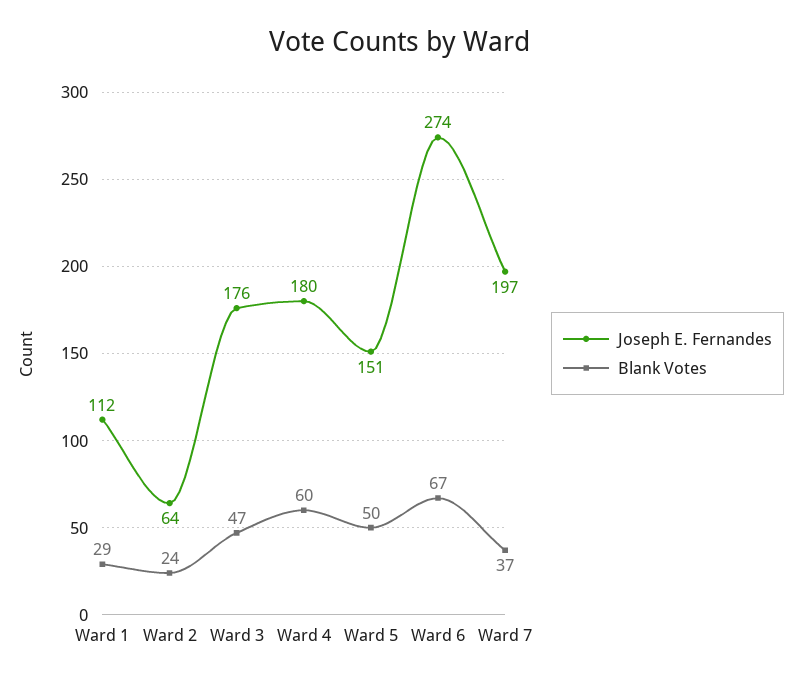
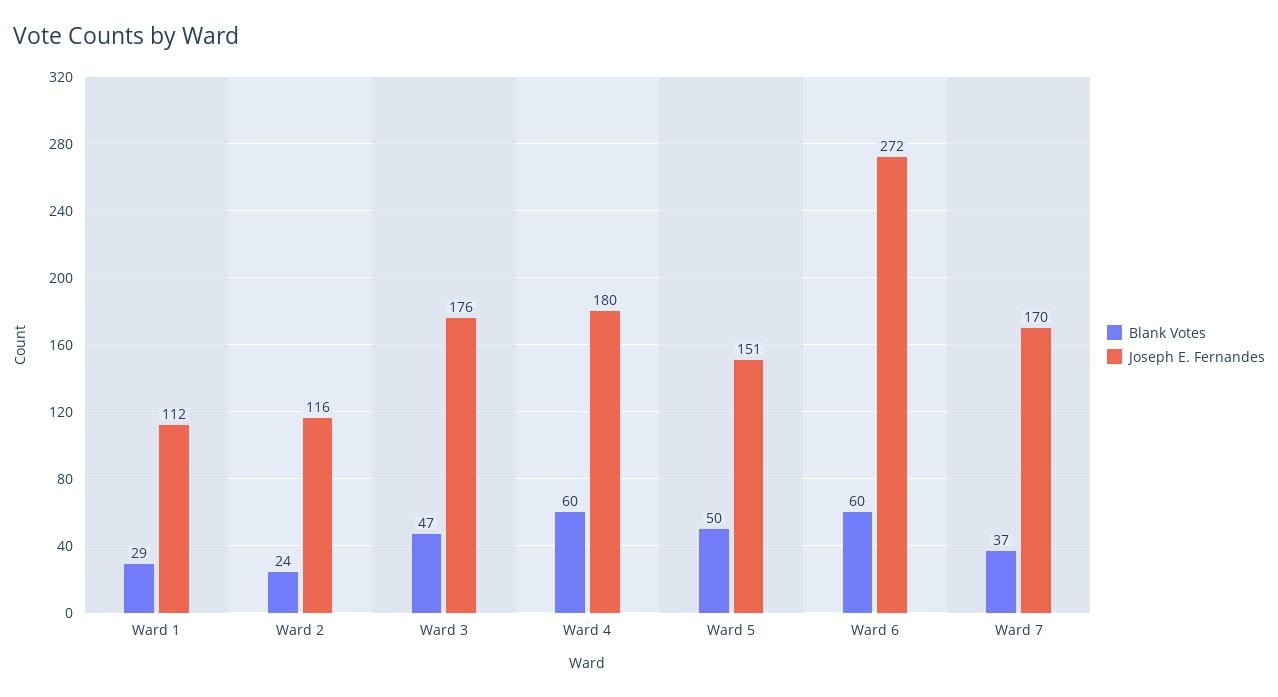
Joseph E. Fernandes, Ward 2: 64 -> 116
Joseph E. Fernandes, Ward 6: 274 -> 272
Blank Votes, Ward 6: 67 -> 60
Joseph E. Fernandes, Ward 7: 197 -> 170

